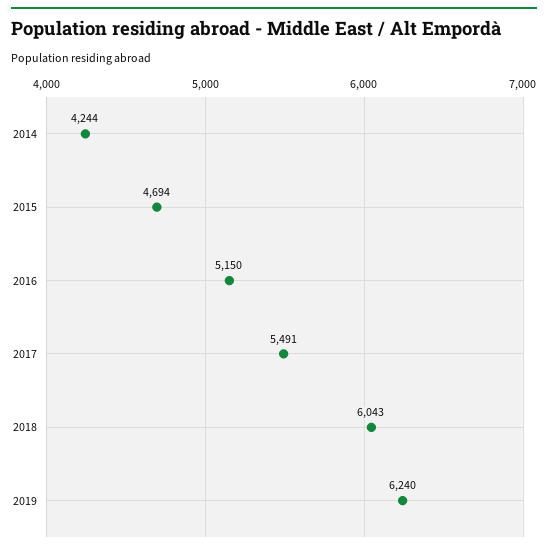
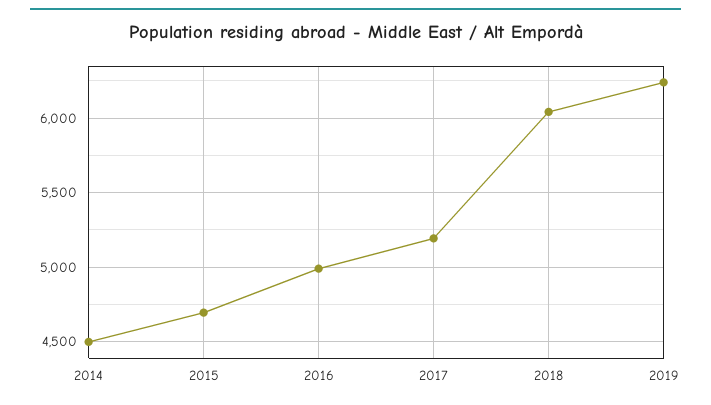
2014: 4244 -> 4500
2016: 5150 -> 5000
2017: 5491 -> 5200

